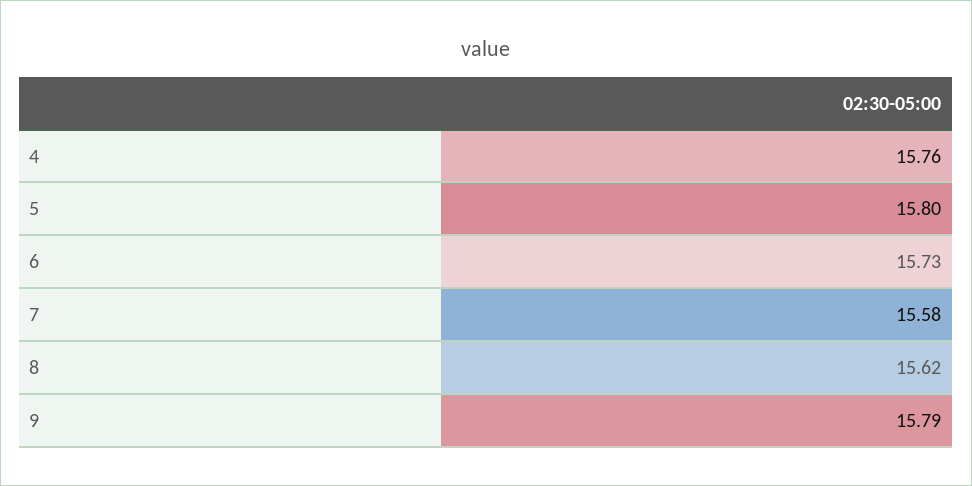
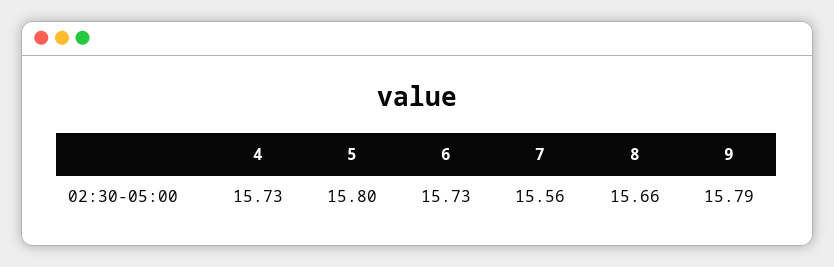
4: 15.76 -> 15.73
7: 15.58 -> 15.56
8: 15.62 -> 15.66

